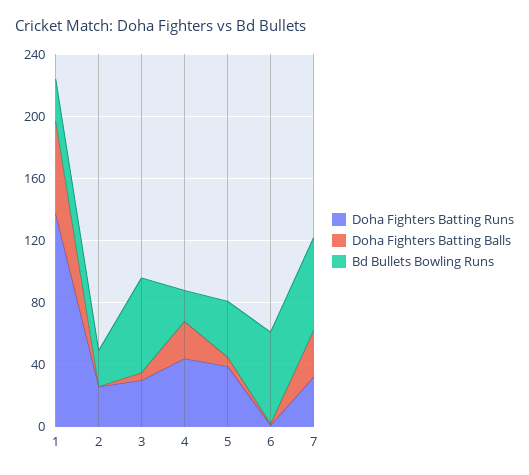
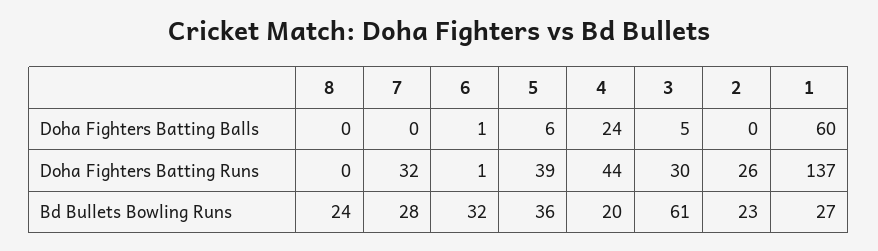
Bd Bullets Bowling Runs, 6: 60 -> 32
Doha Fighters Batting Balls, 7: 30 -> 0
Bd Bullets Bowling Runs, 7: 60 -> 28
Doha Fighters Batting Balls, 8: none -> 0
Doha Fighters Batting Runs, 8: none -> 0
Bd Bullets Bowling Runs, 8: none -> 24

